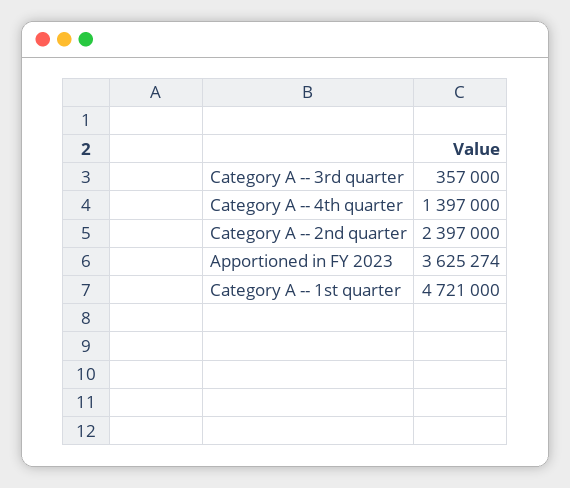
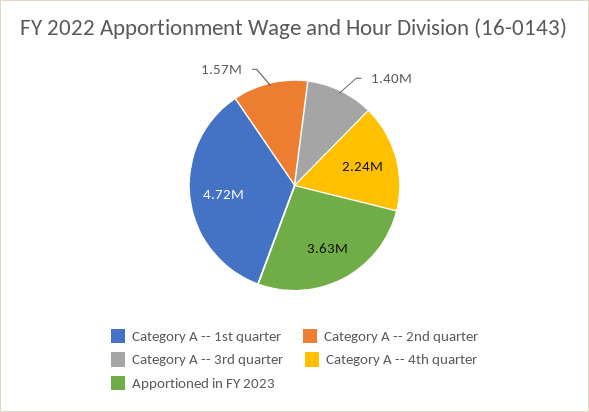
Category A -- 3rd quarter: 357000 -> 1400000
Category A -- 4th quarter: 1397000 -> 2240000
Category A -- 2nd quarter: 2397000 -> 1570000

